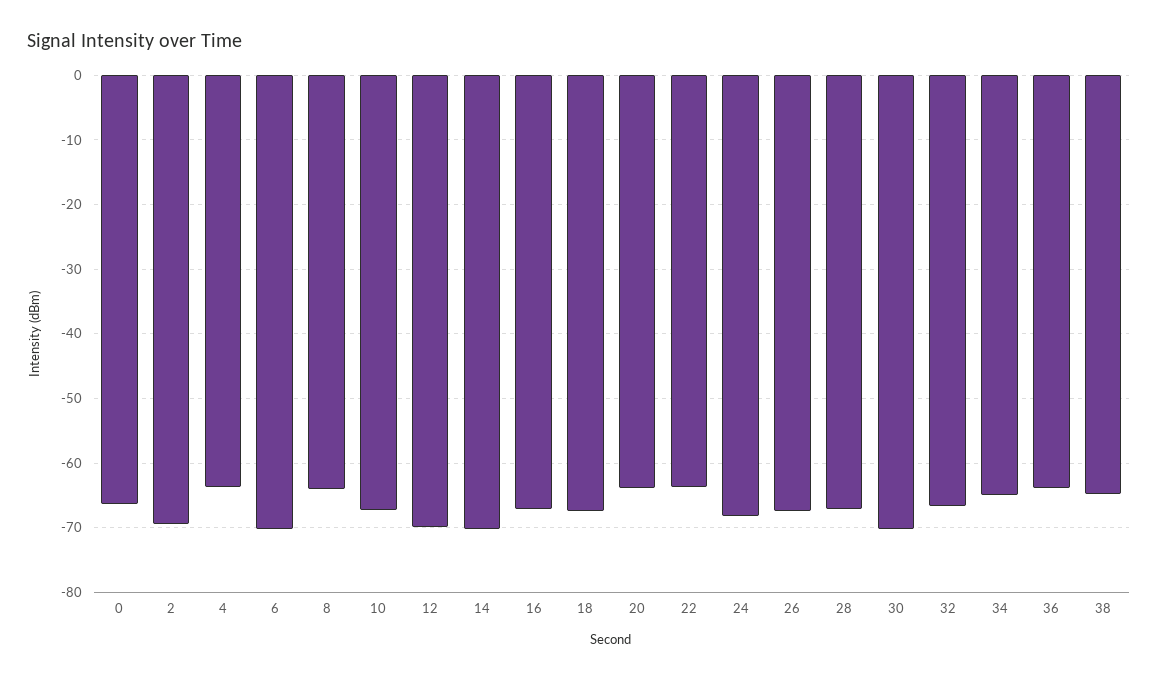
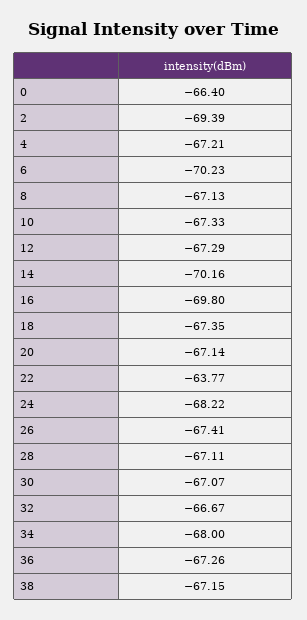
4: -64 -> -67.21
8: -64 -> -67.13
12: -70 -> -67.29
16: -67 -> -69.8
20: -64 -> -67.14
30: -70 -> -67.07
34: -65 -> -68
36: -64 -> -67.26
38: -65 -> -67.15

